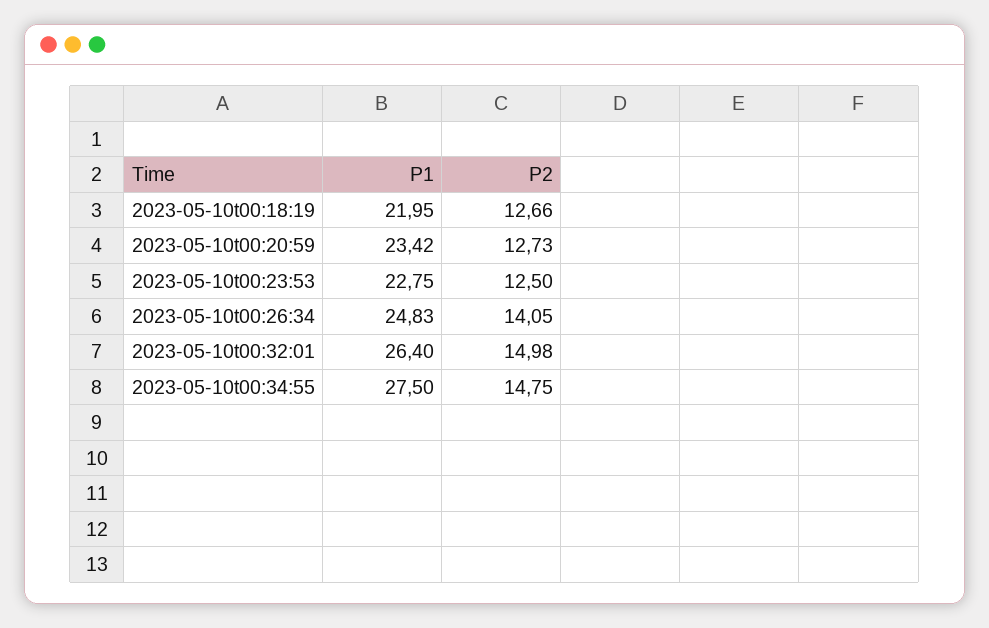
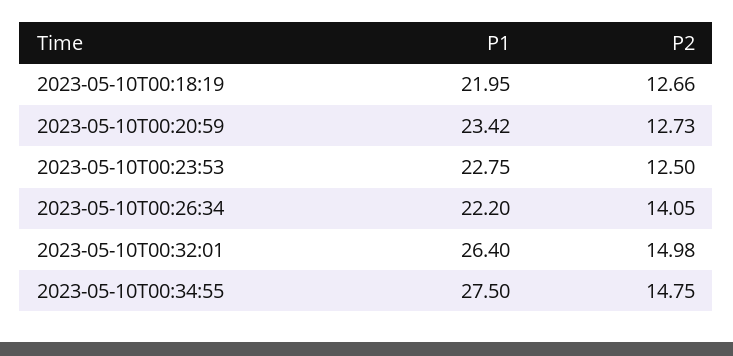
P1, 2023-05-10t00:26:34: 24.83 -> 22.2

